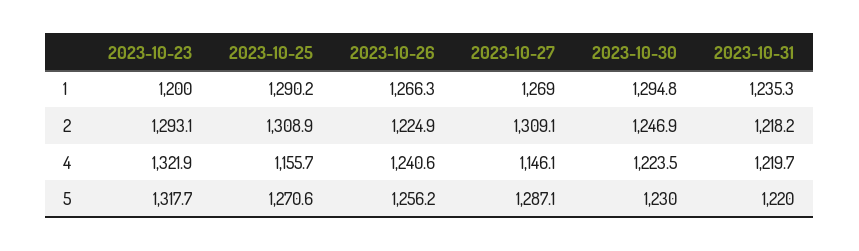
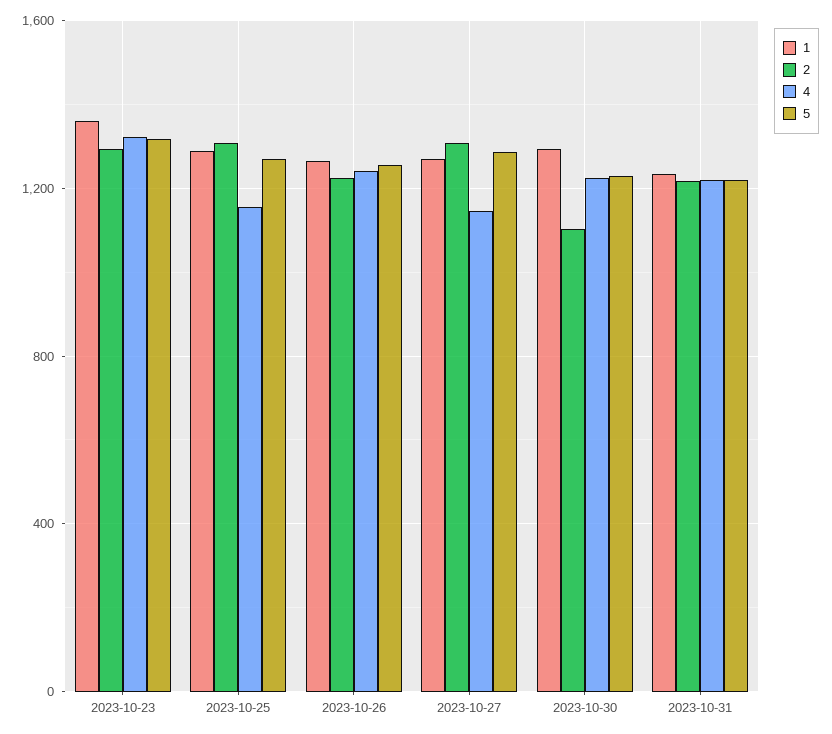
1, 2023-10-23: 1200 -> 1350
2, 2023-10-30: 1246.9 -> 1100

